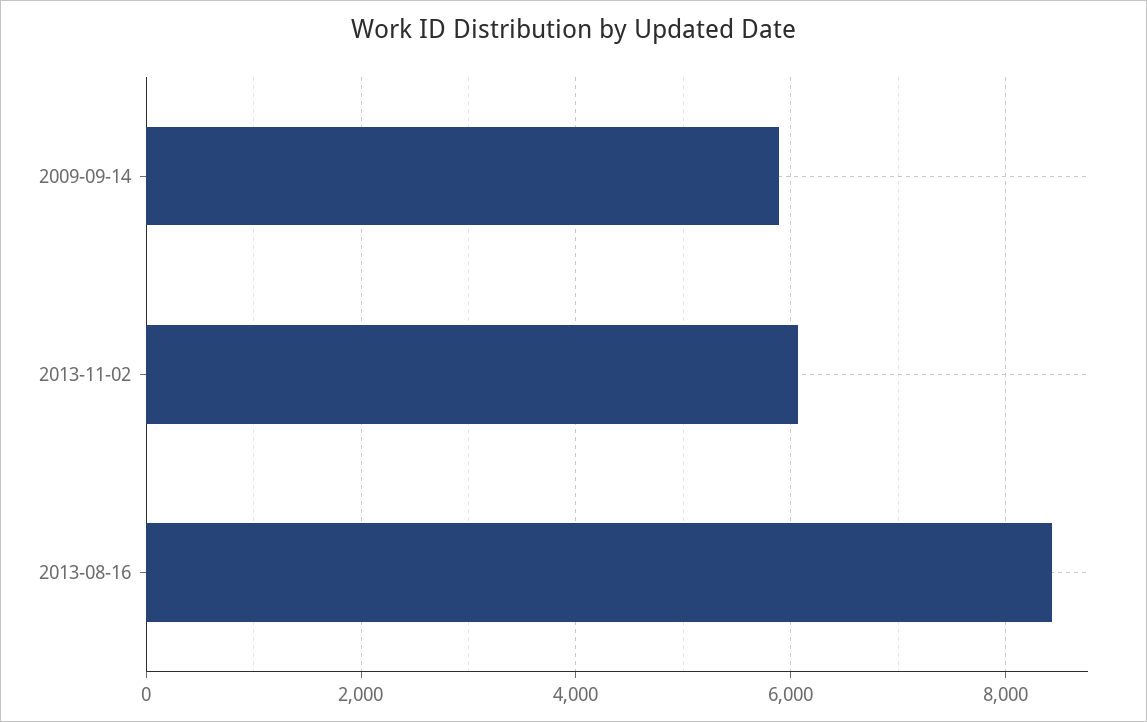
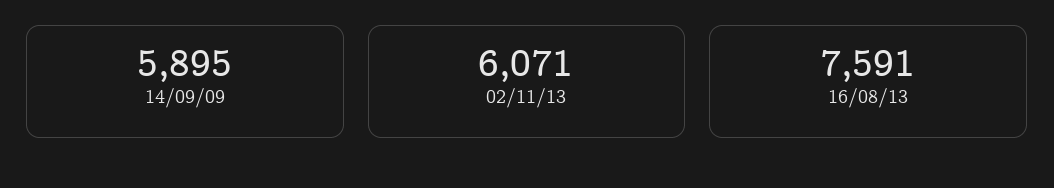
2013-08-16: 8400 -> 7591

